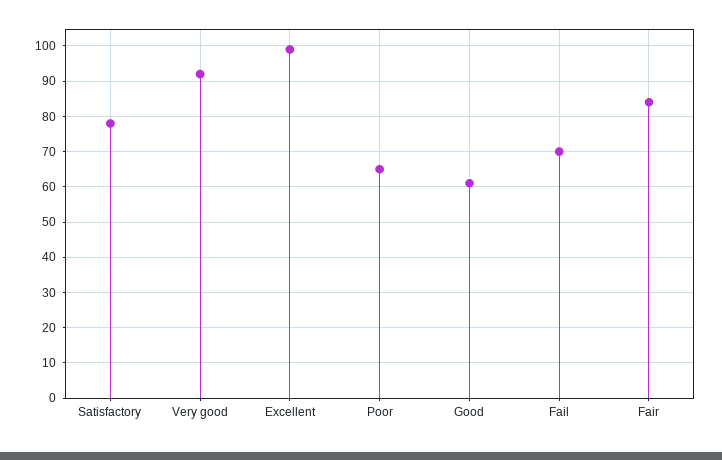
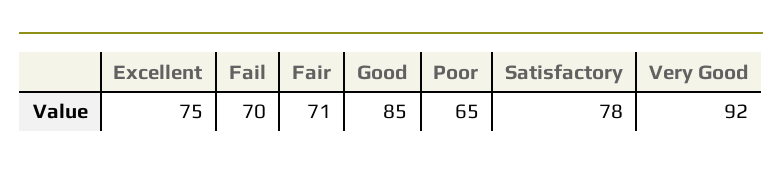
Excellent: 100 -> 75
Good: 60 -> 85
Fair: 85 -> 71

